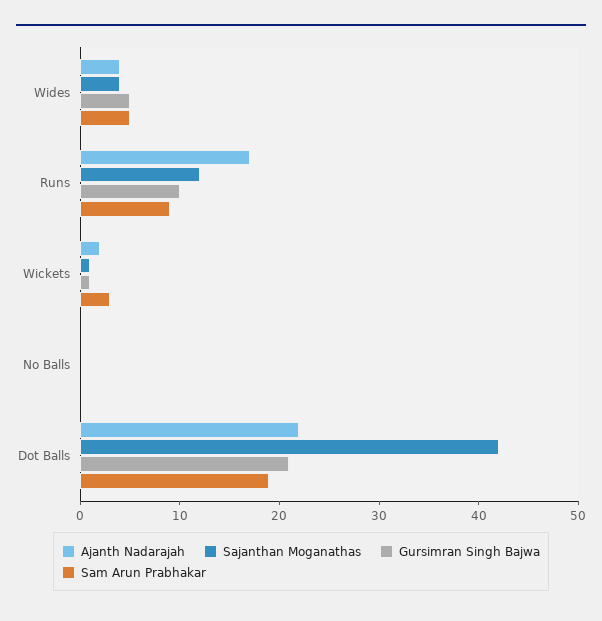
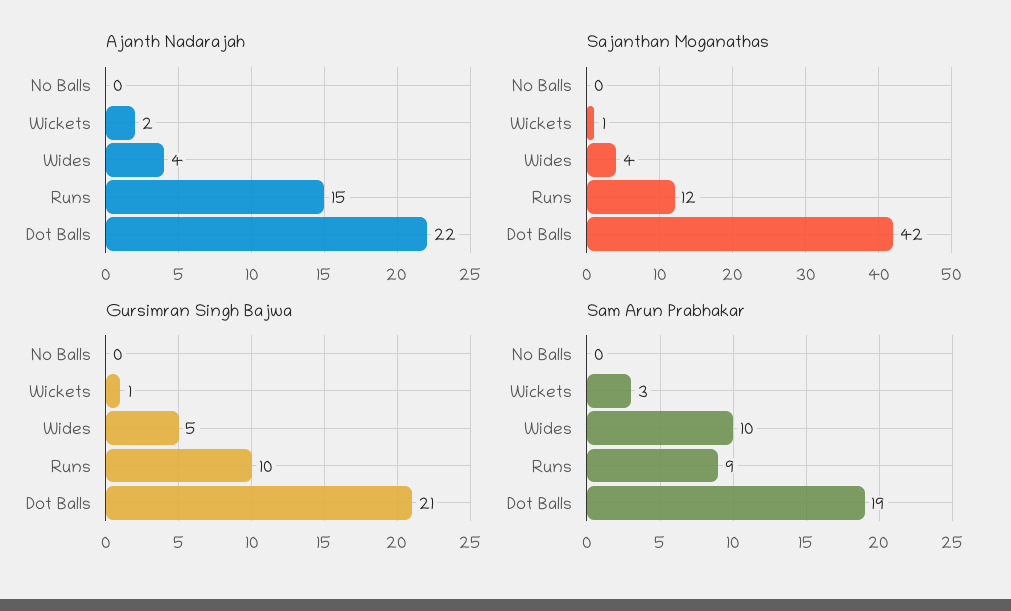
Sam Arun Prabhakar, Wides: 5 -> 10
Ajanth Nadarajah, Runs: 17 -> 15

